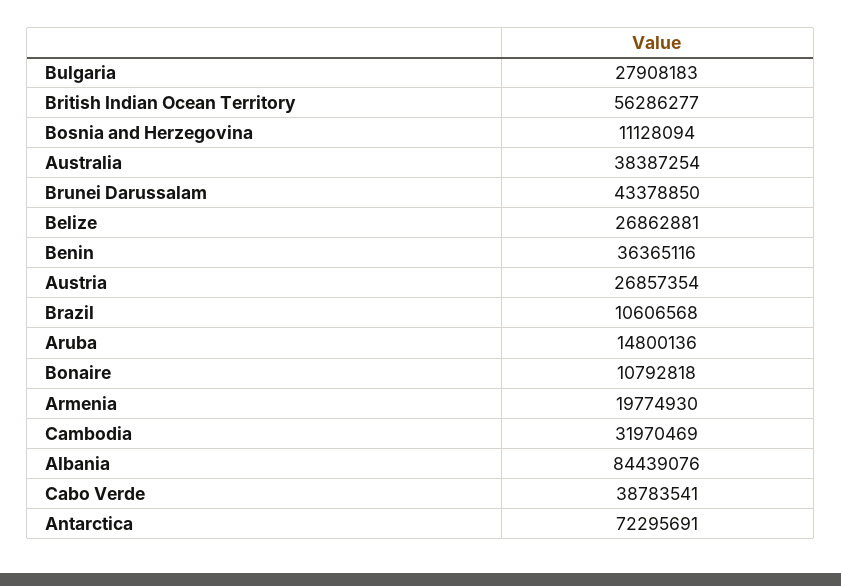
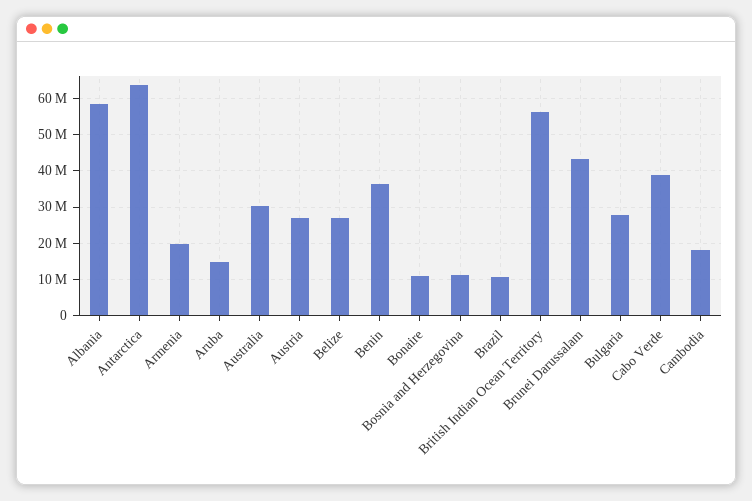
Australia: 38387254 -> 30000000
Cambodia: 31970469 -> 18000000
Albania: 84439076 -> 58000000
Antarctica: 72295691 -> 64000000

